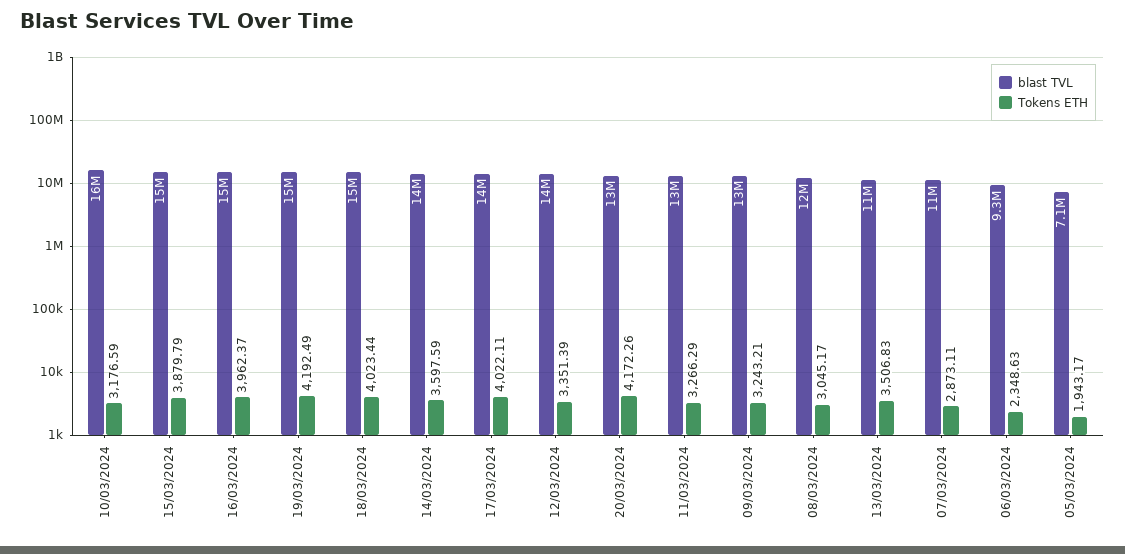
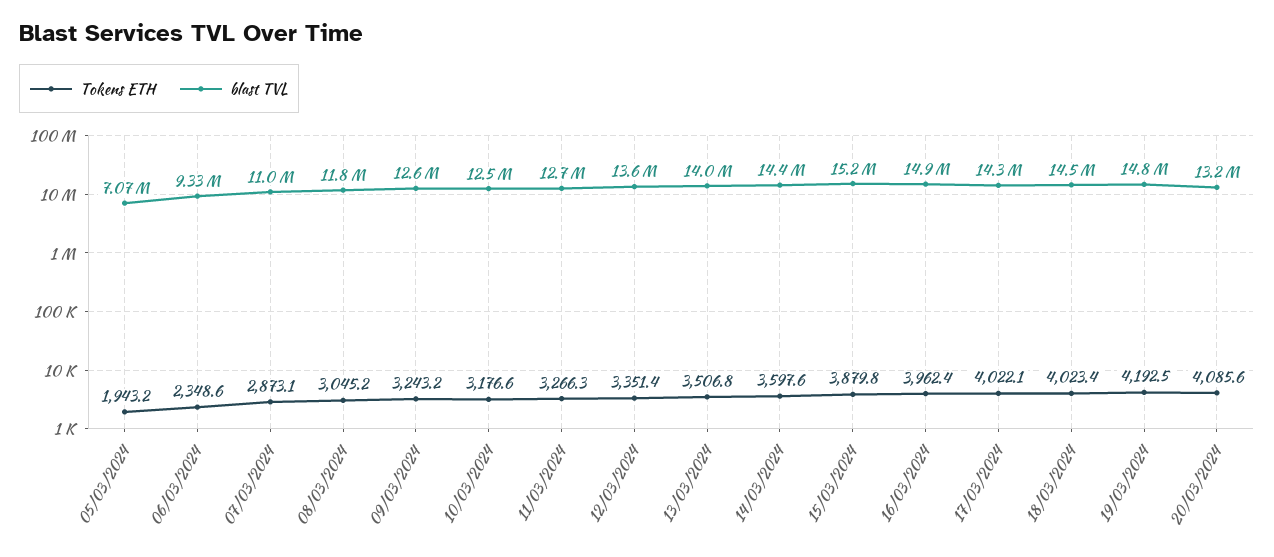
blast TVL, 10/03/2024: 16000000 -> 12500000
Tokens ETH, 20/03/2024: 4172.26 -> 4085.6
blast TVL, 13/03/2024: 11000000 -> 14000000

